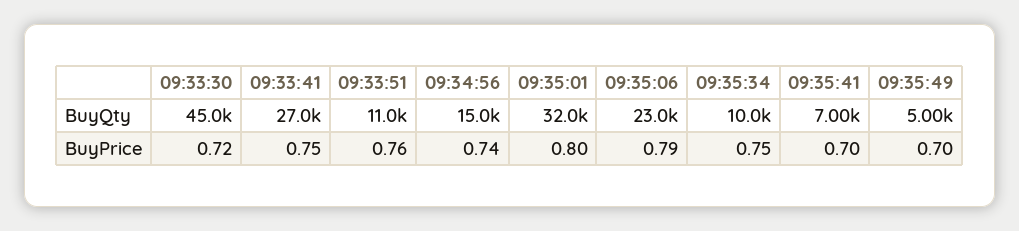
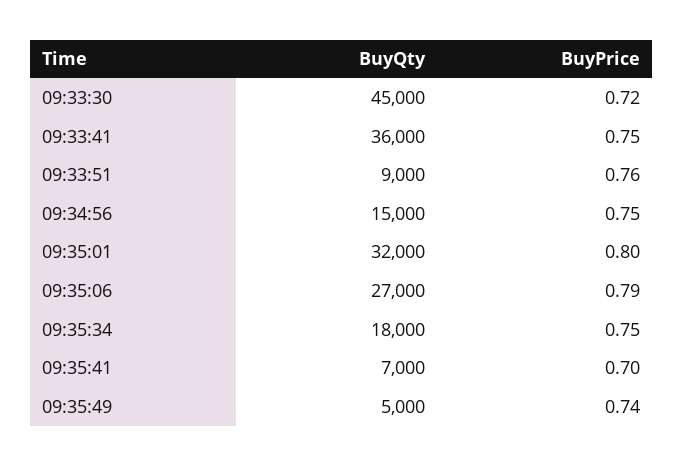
09:33:41, BuyQty: 27000 -> 36000
09:33:51, BuyQty: 11000 -> 9000
09:35:06, BuyQty: 23000 -> 27000
09:35:34, BuyQty: 10000 -> 18000
09:34:56, BuyPrice: 0.74 -> 0.75
09:35:49, BuyPrice: 0.7 -> 0.74

